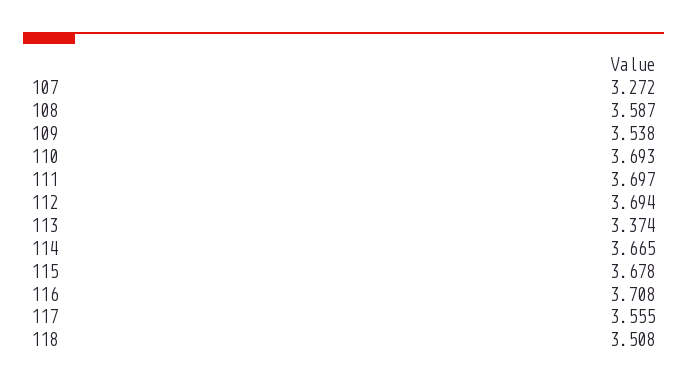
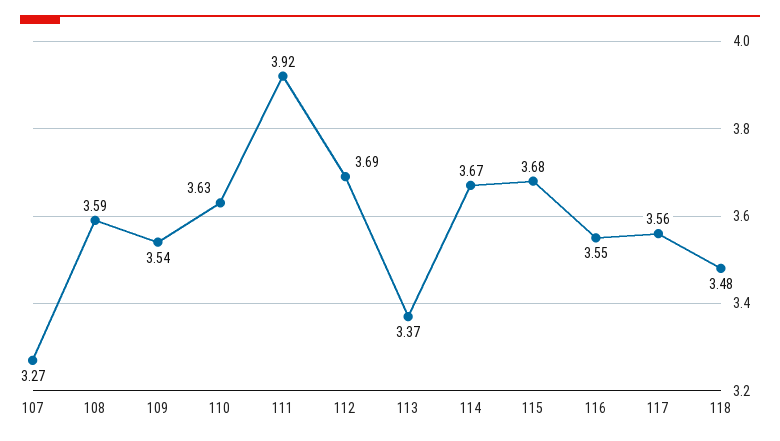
110: 3.693 -> 3.63
111: 3.697 -> 3.92
116: 3.708 -> 3.55
118: 3.508 -> 3.48

